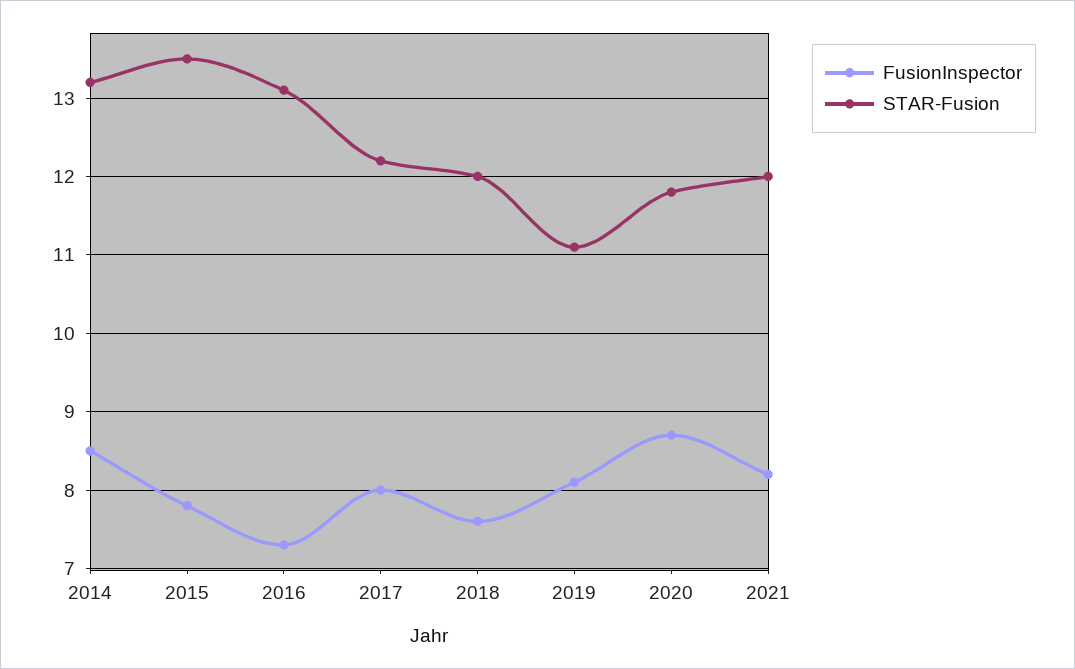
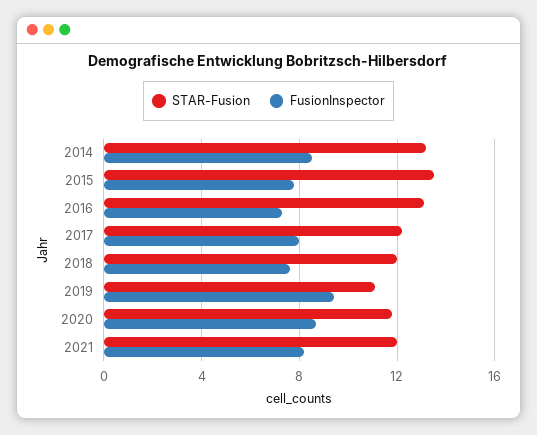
FusionInspector, 2019: 8.1 -> 9.5

